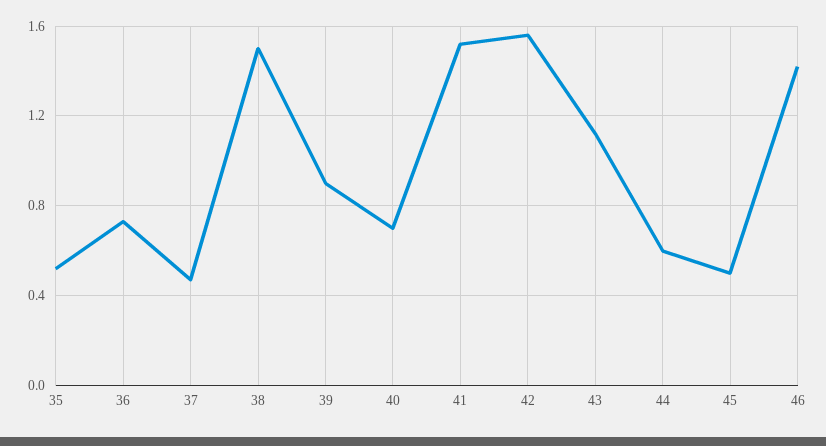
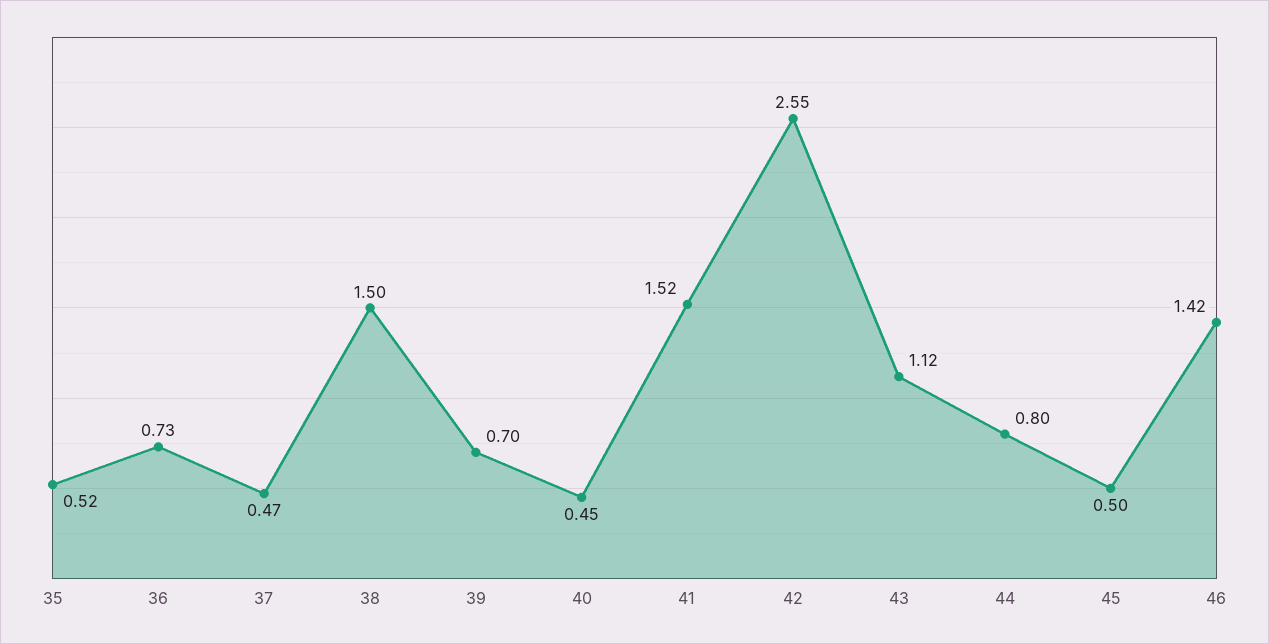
39: 0.9 -> 0.7
40: 0.7 -> 0.45
42: 1.55 -> 2.55
44: 0.6 -> 0.8

